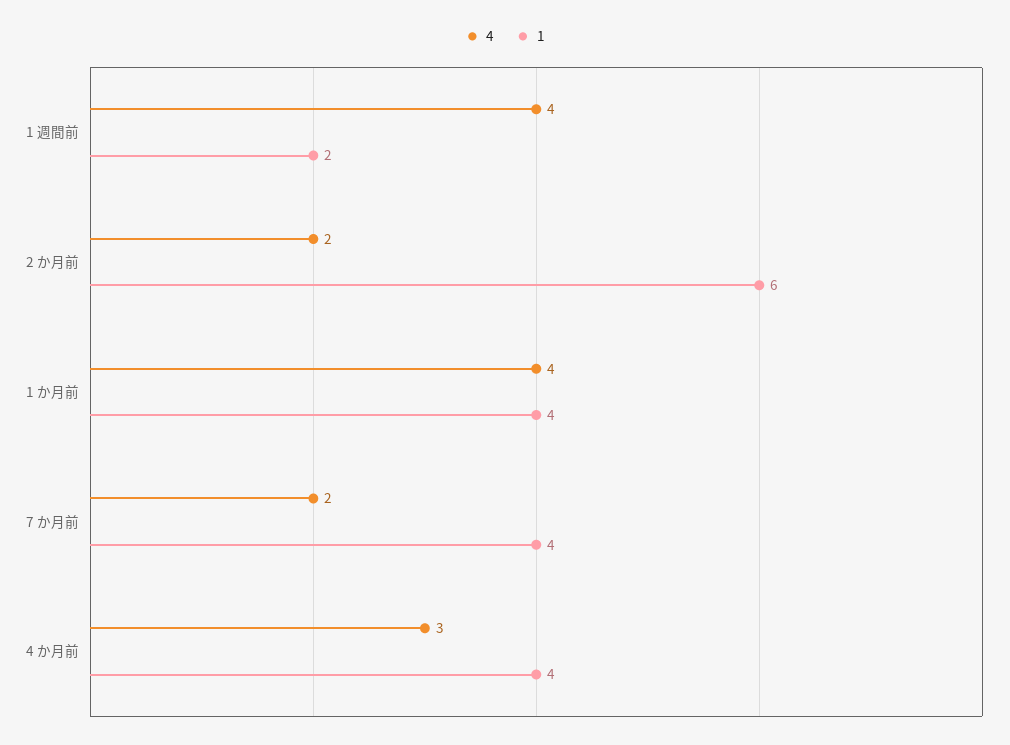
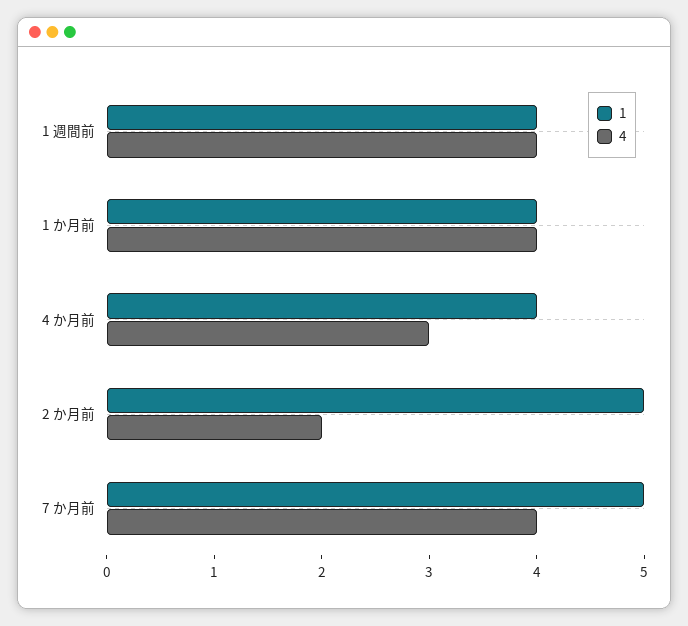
1, 1 週間前: 2 -> 4
1, 2 か月前: 6 -> 5
4, 7 か月前: 2 -> 4
1, 7 か月前: 4 -> 5

